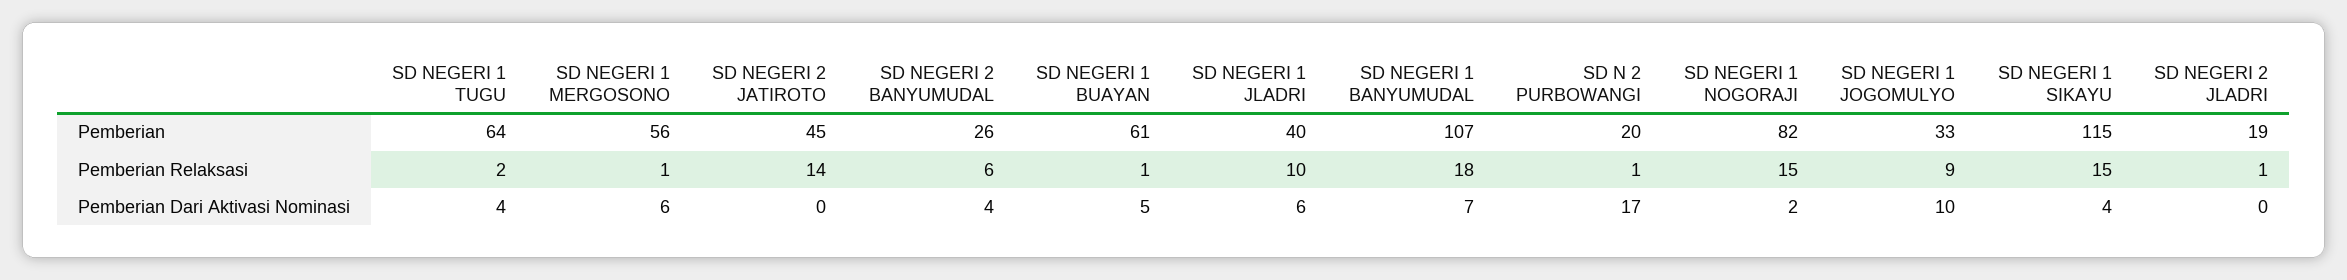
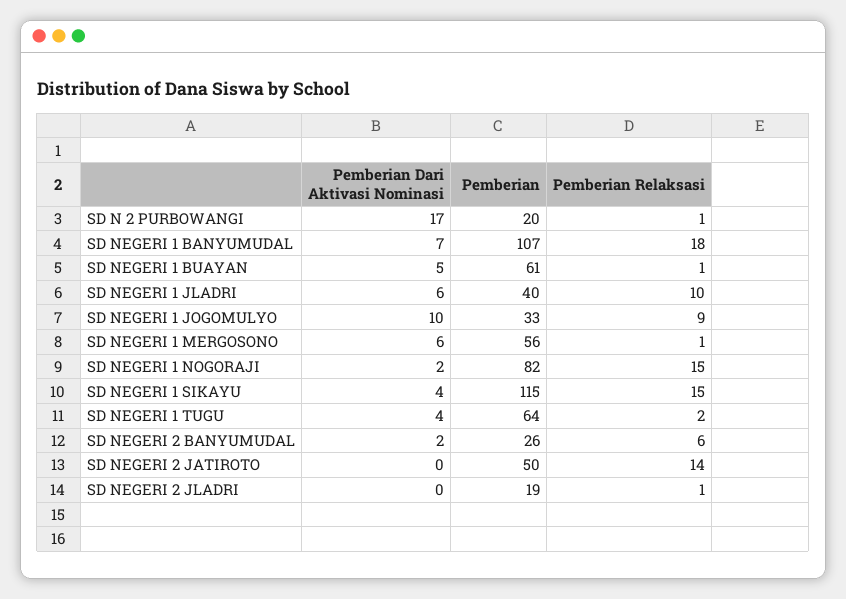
SD NEGERI 2 JATIROTO, Pemberian: 45 -> 50
SD NEGERI 2 BANYUMUDAL, Pemberian Dari Aktivasi Nominasi: 4 -> 2

